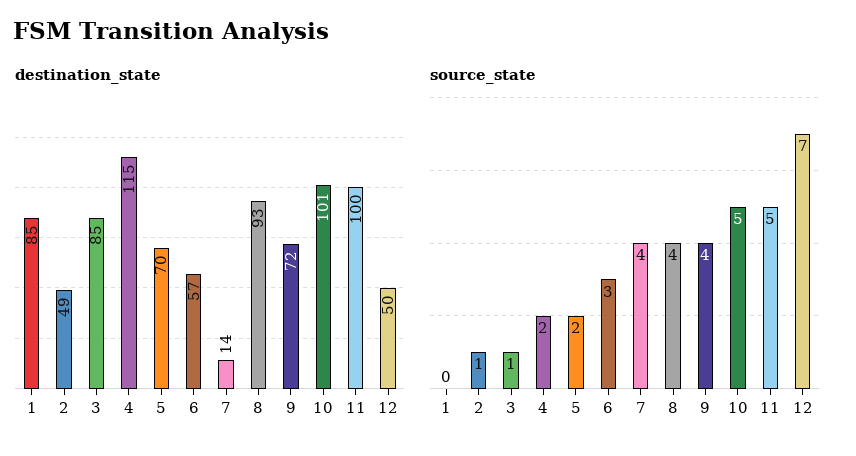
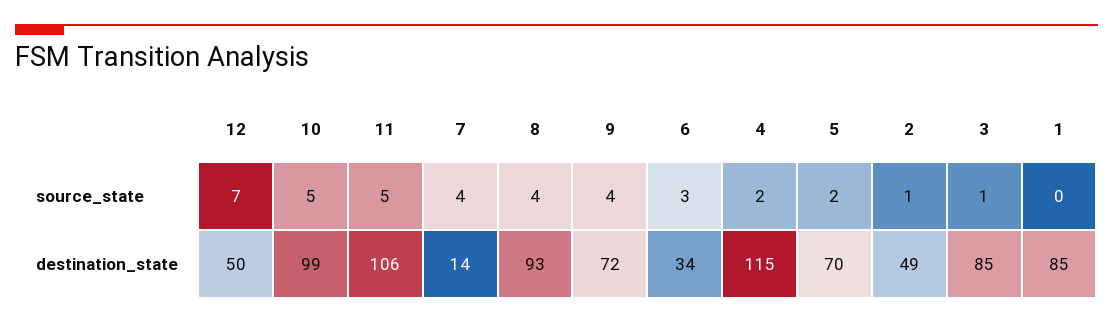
destination_state, 6: 57 -> 34
destination_state, 10: 101 -> 99
destination_state, 11: 100 -> 106

